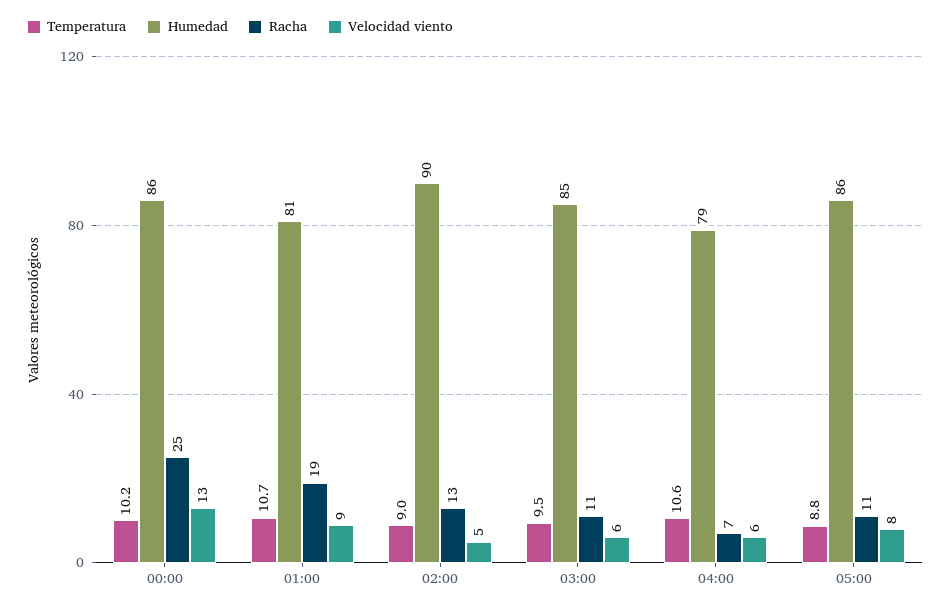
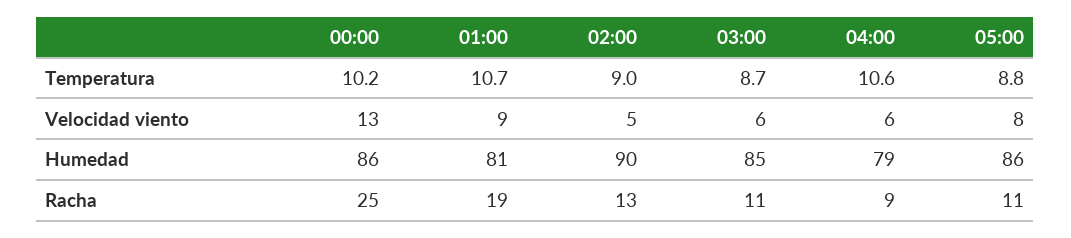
Temperatura, 03:00: 9.5 -> 8.7
Racha, 04:00: 7 -> 9

